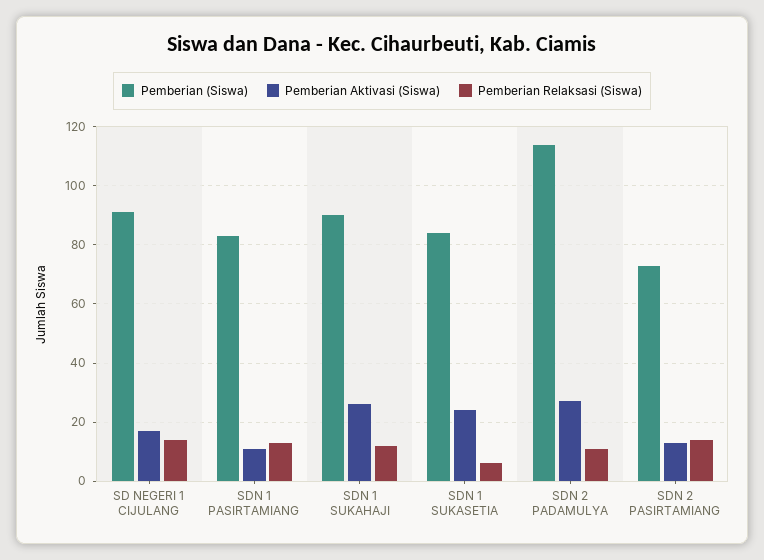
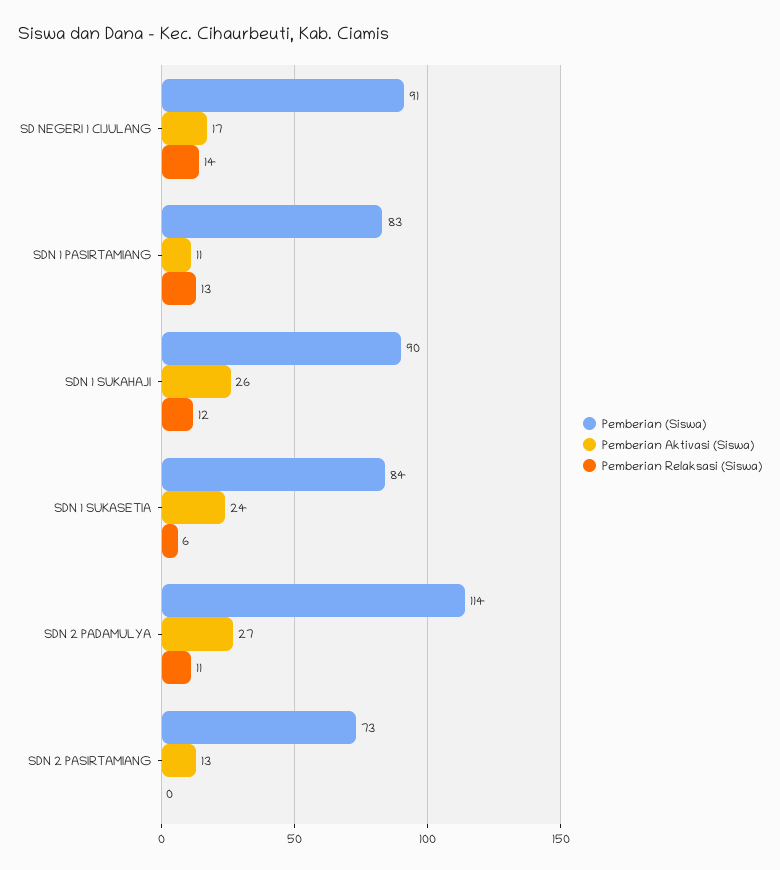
Pemberian Relaksasi (Siswa), SDN 2 PASIRTAMIANG: 15 -> 0

